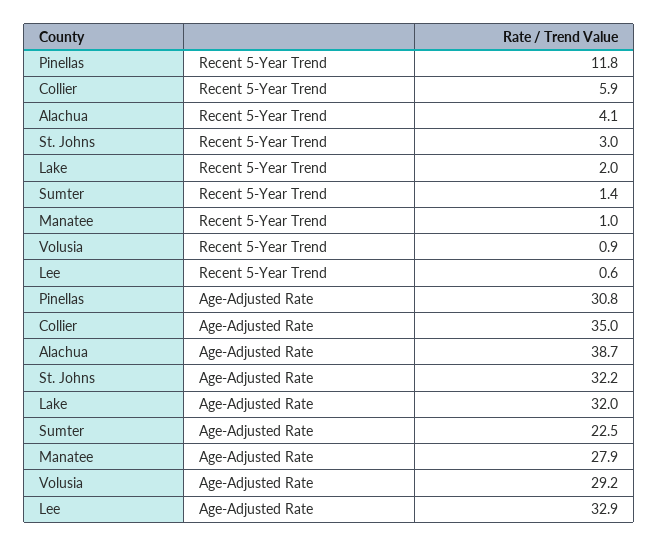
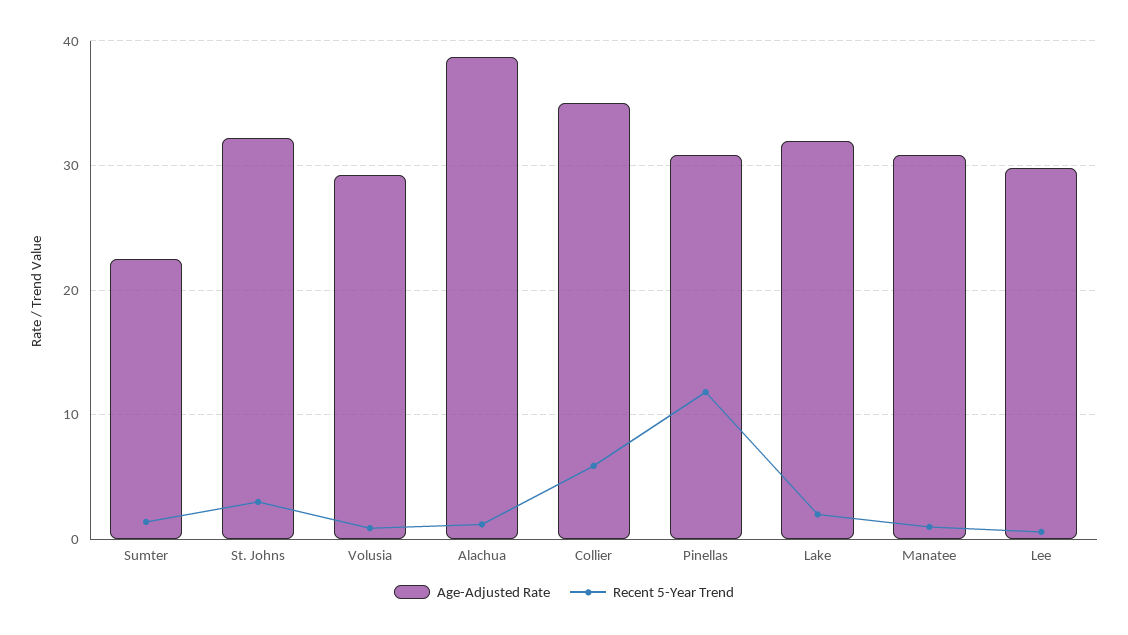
Recent 5-Year Trend, Alachua: 4.1 -> 1
Age-Adjusted Rate, Manatee: 27.9 -> 31
Age-Adjusted Rate, Lee: 32.9 -> 30

